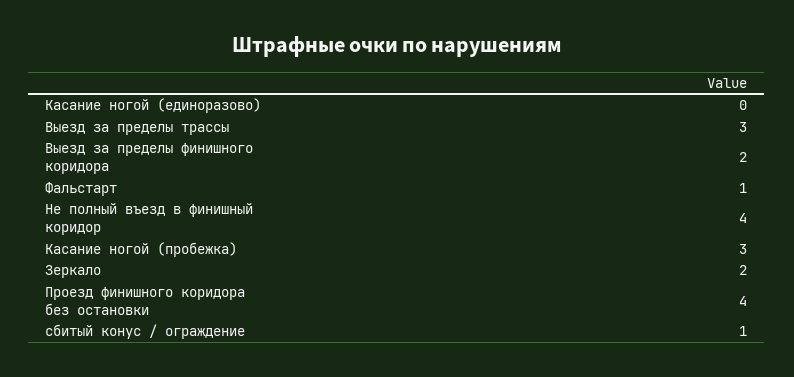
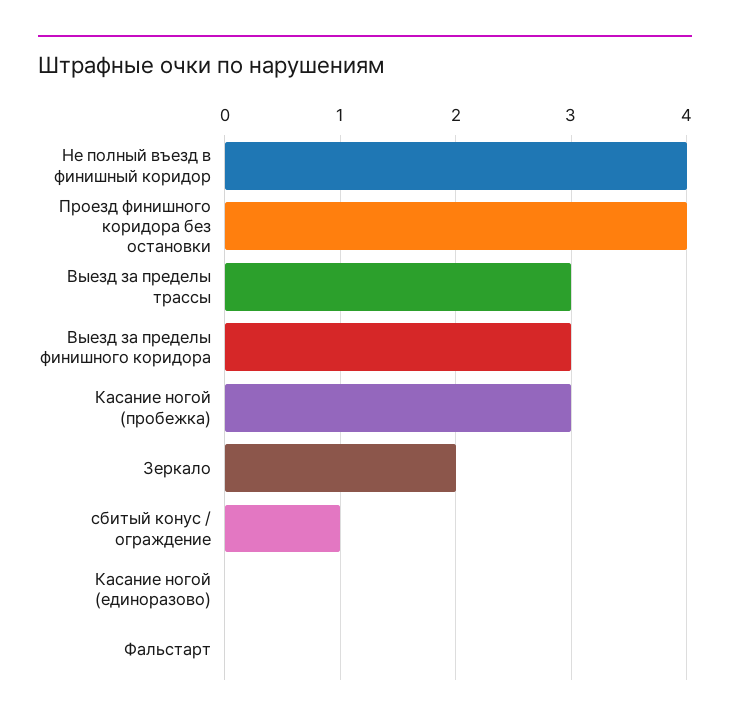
Выезд за пределы финишного коридора: 2 -> 3
Фальстарт: 1 -> 0

